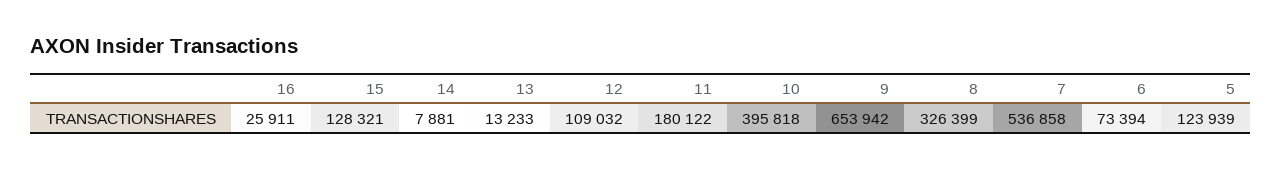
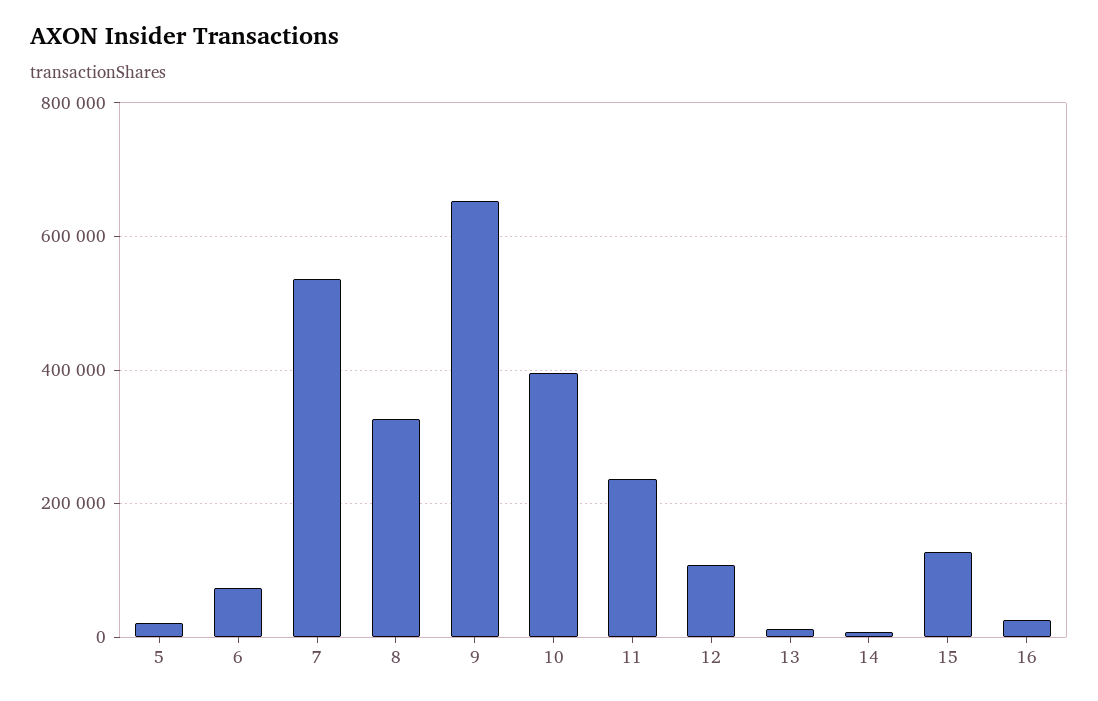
11: 180122 -> 240000
5: 123939 -> 20000

